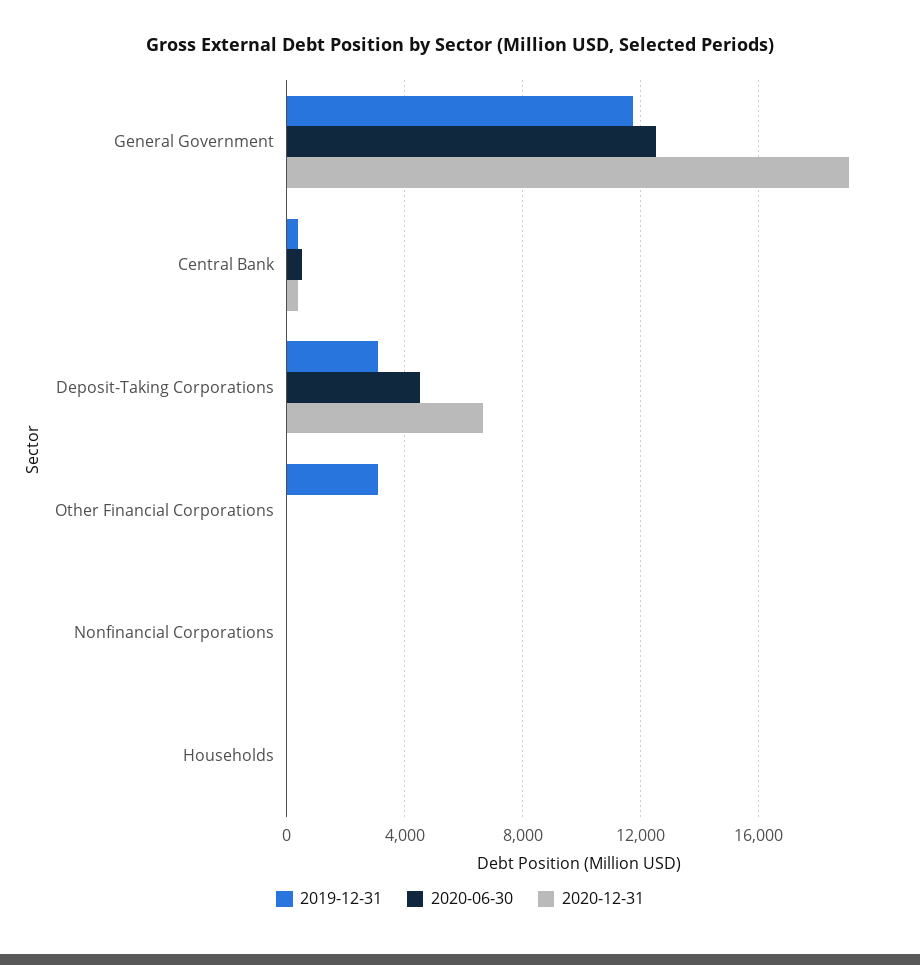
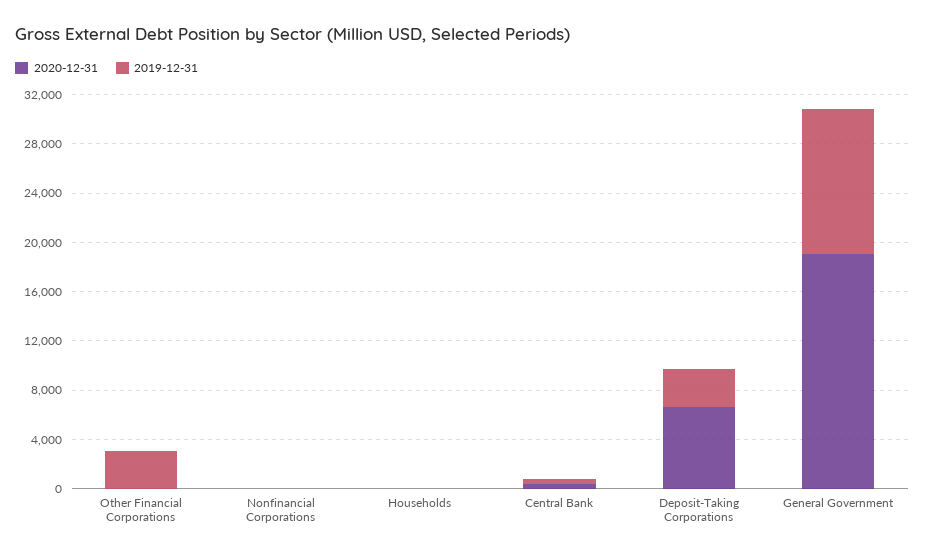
2020-06-30, General Government: 12500 -> none
2020-06-30, Central Bank: 500 -> none
2020-06-30, Deposit-Taking Corporations: 4500 -> none
2020-06-30, Other Financial Corporations: 0 -> none
2020-06-30, Nonfinancial Corporations: 0 -> none
2020-06-30, Households: 0 -> none

